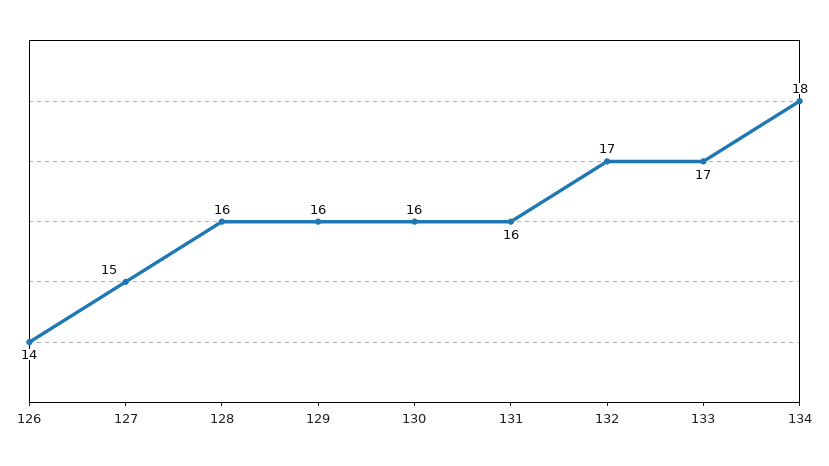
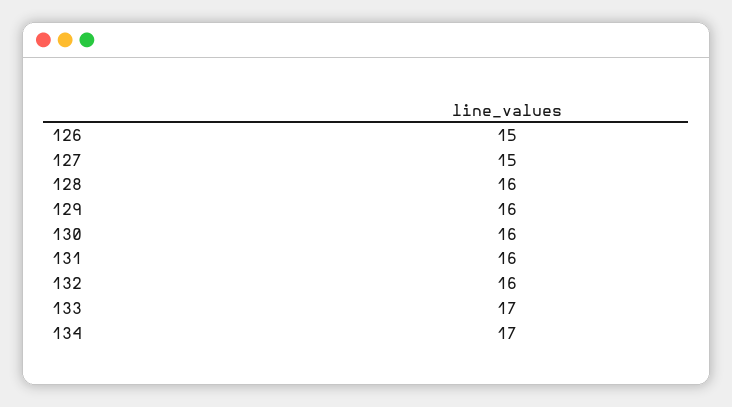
126: 14 -> 15
132: 17 -> 16
134: 18 -> 17

